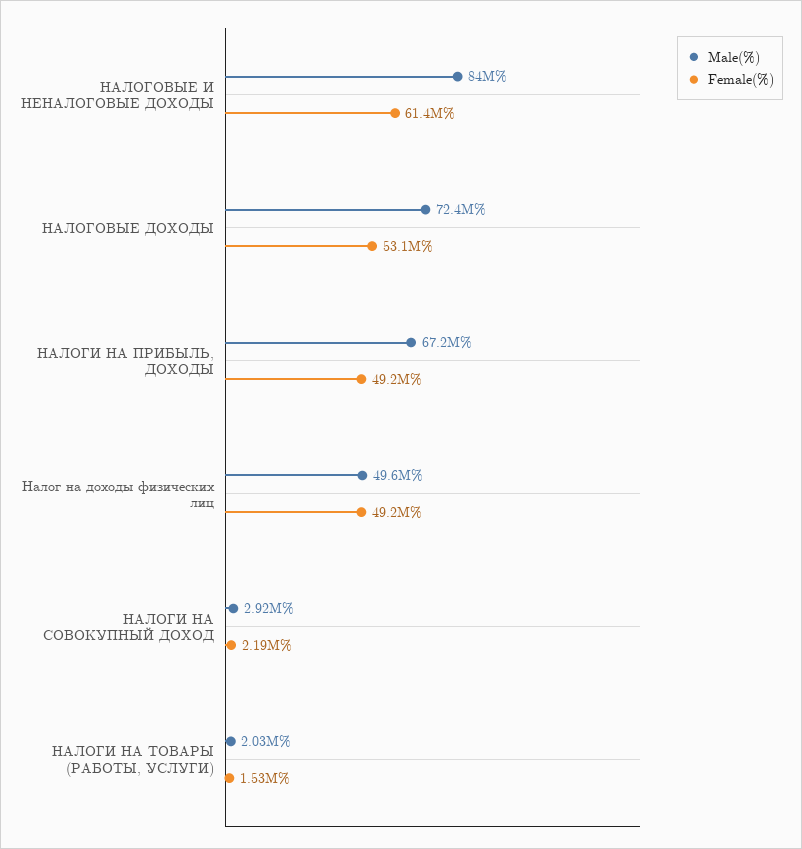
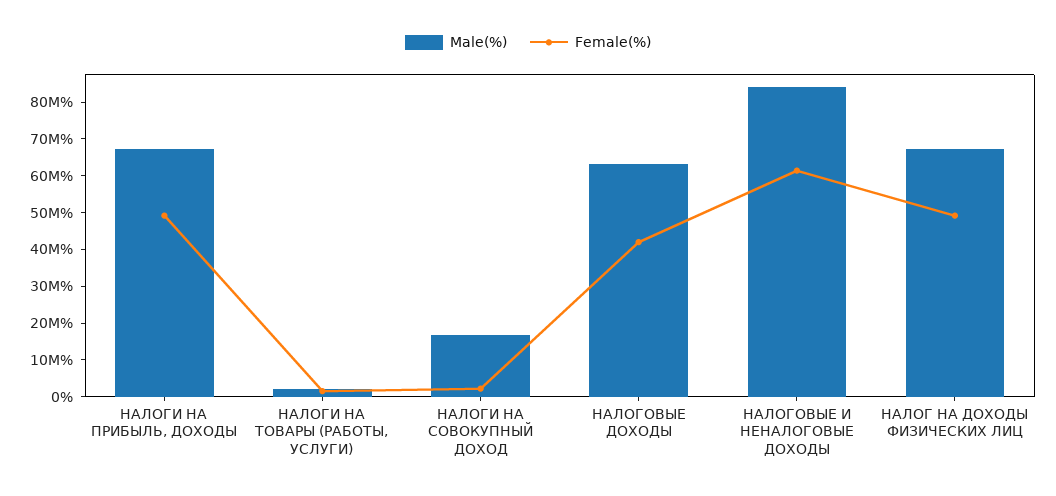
Male(%), НАЛОГОВЫЕ ДОХОДЫ: 72400000 -> 62500000
Female(%), НАЛОГОВЫЕ ДОХОДЫ: 53100000 -> 42500000
Male(%), Налог на доходы физических лиц: 49600000 -> 67500000
Male(%), НАЛОГИ НА СОВОКУПНЫЙ ДОХОД: 2920000 -> 17500000

